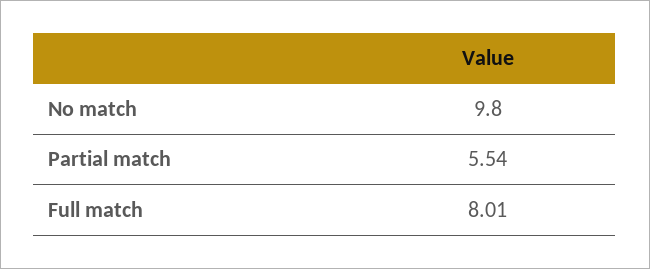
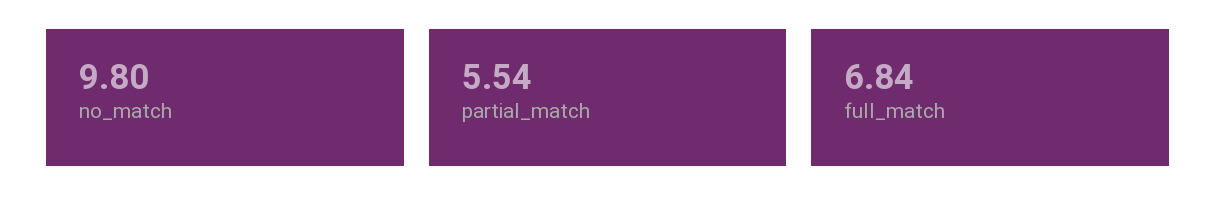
Full match: 8.01 -> 6.84

